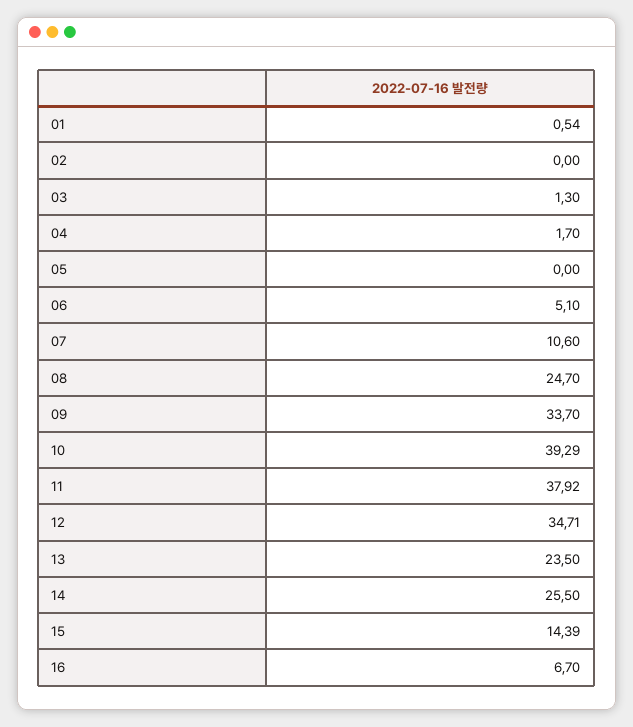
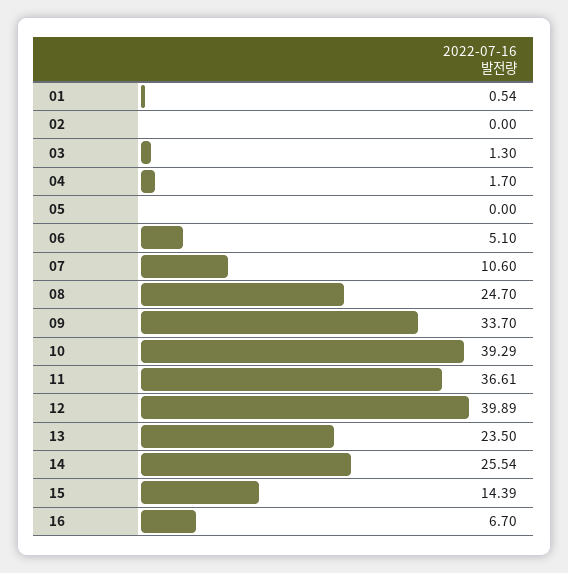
11: 37.92 -> 36.61
12: 34.71 -> 39.89
14: 25.5 -> 25.54

